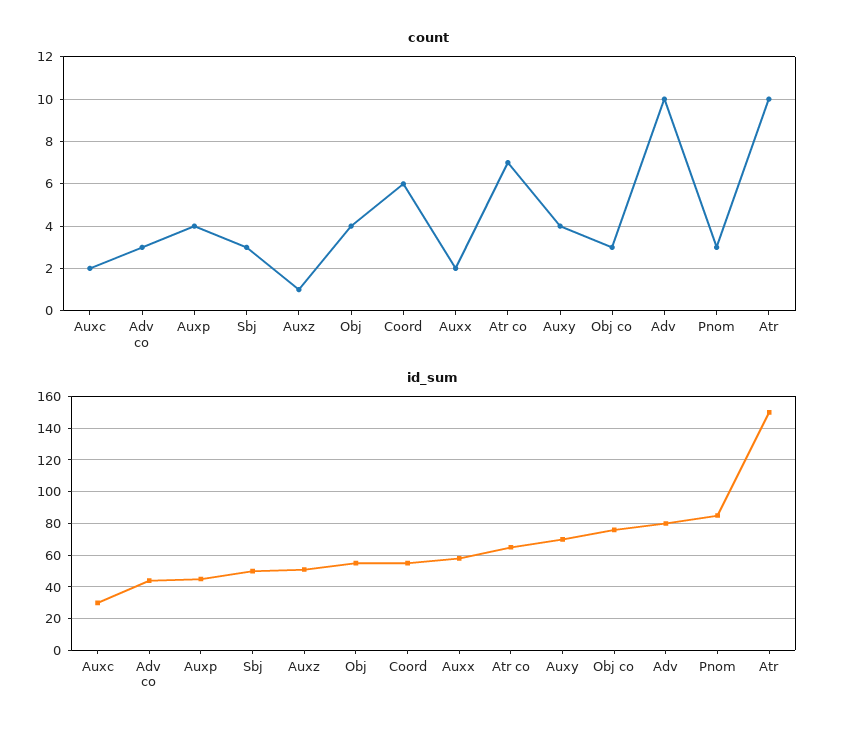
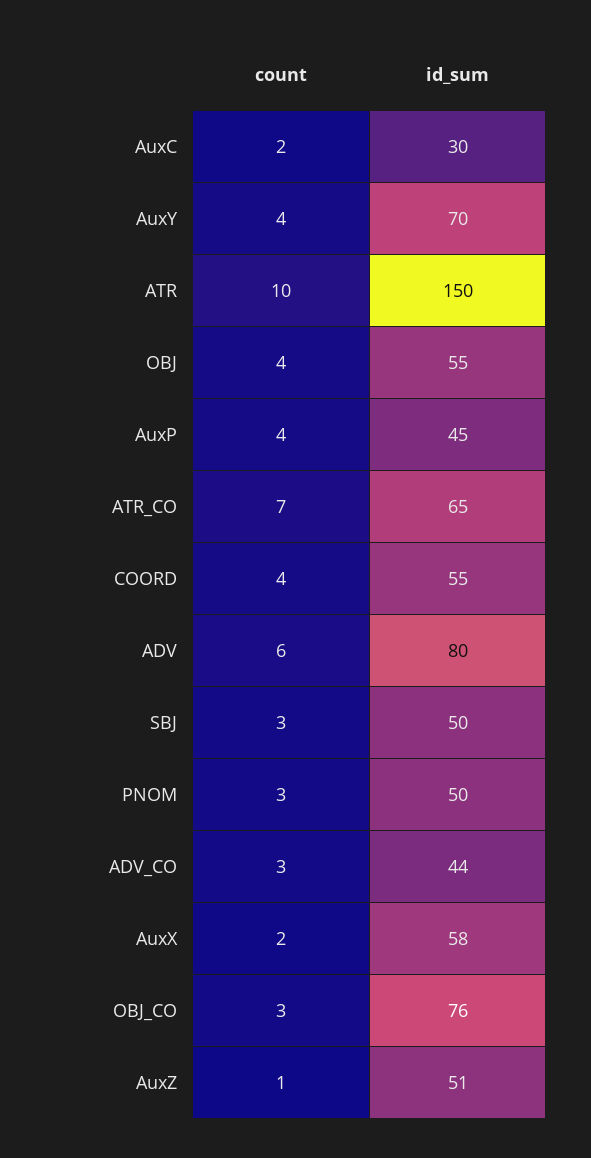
count, Coord: 6 -> 4
count, Adv: 10 -> 6
id_sum, Pnom: 85 -> 50

